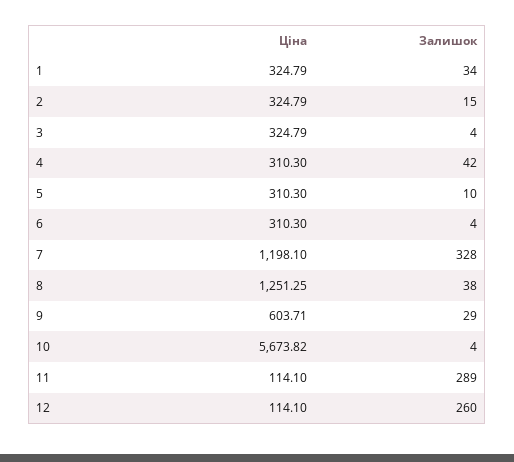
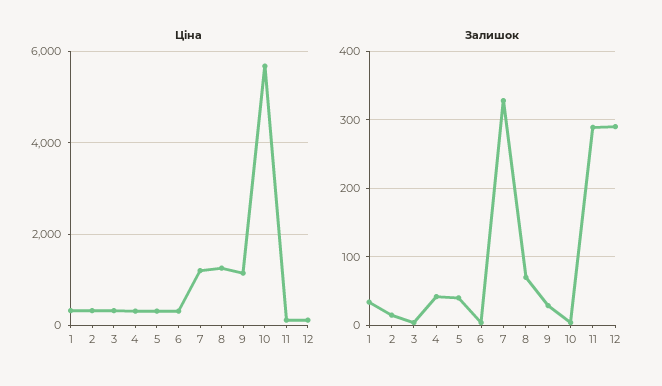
Залишок, 5: 10 -> 40
Залишок, 8: 38 -> 70
Ціна, 9: 603.71 -> 1200
Залишок, 12: 260 -> 290

